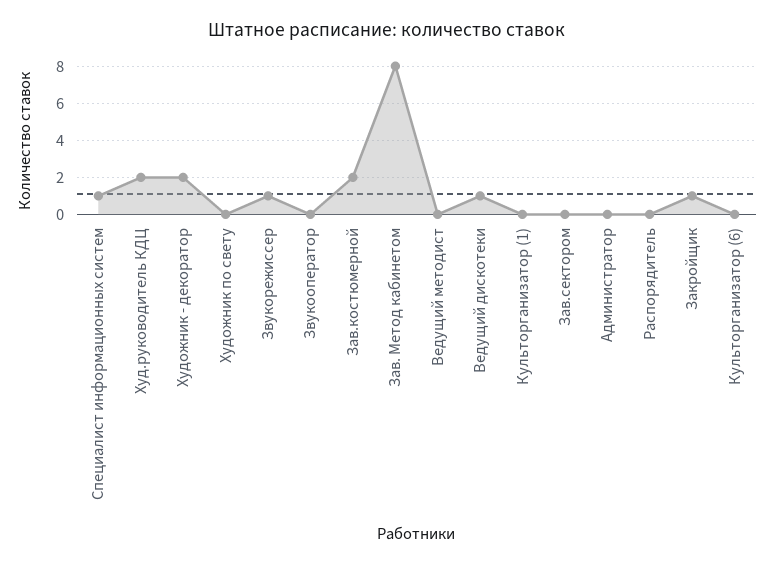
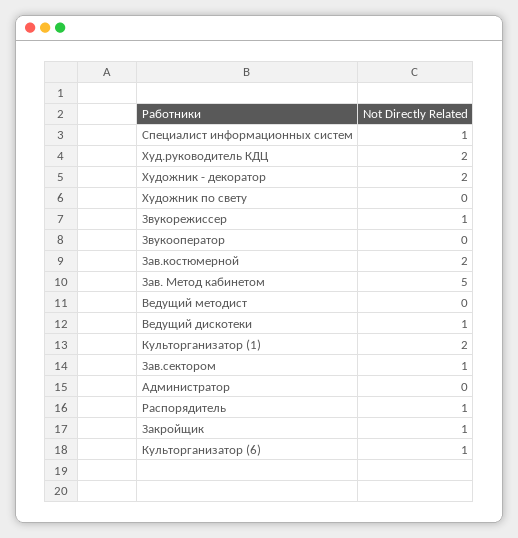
Зав. Метод кабинетом: 8 -> 5
Культорганизатор (1): 0 -> 2
Зав.сектором: 0 -> 1
Распорядитель: 0 -> 1
Культорганизатор (6): 0 -> 1

